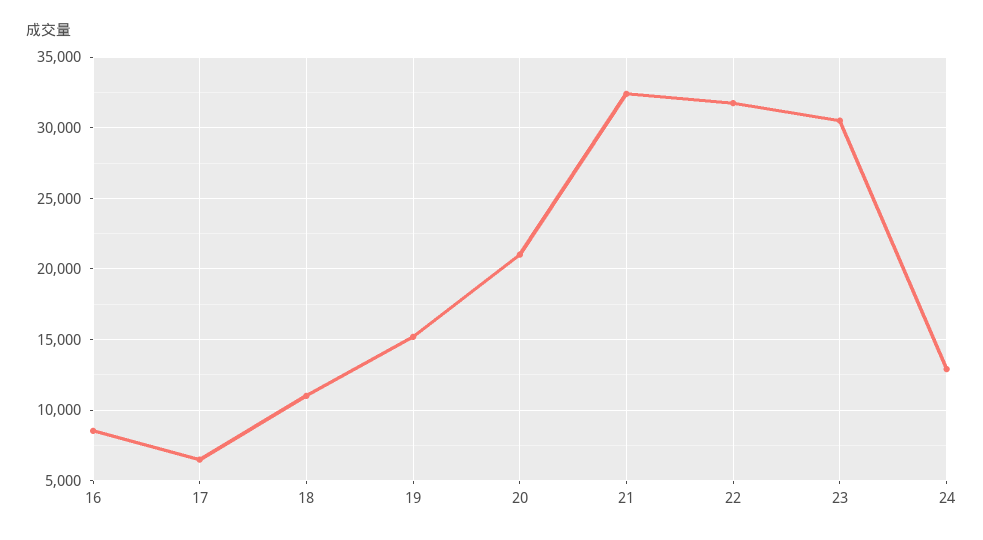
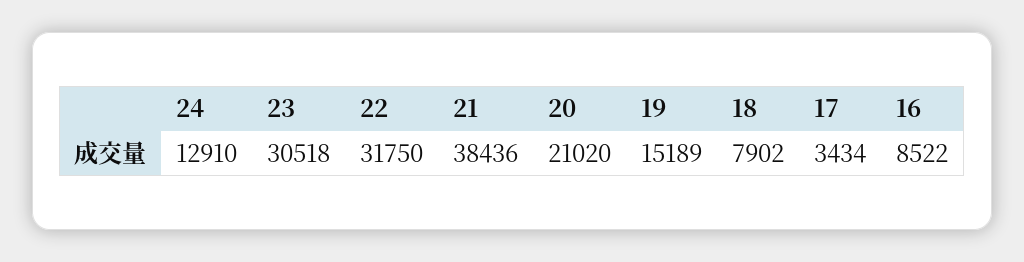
17: 6500 -> 3434
18: 11000 -> 7902
21: 32500 -> 38436

